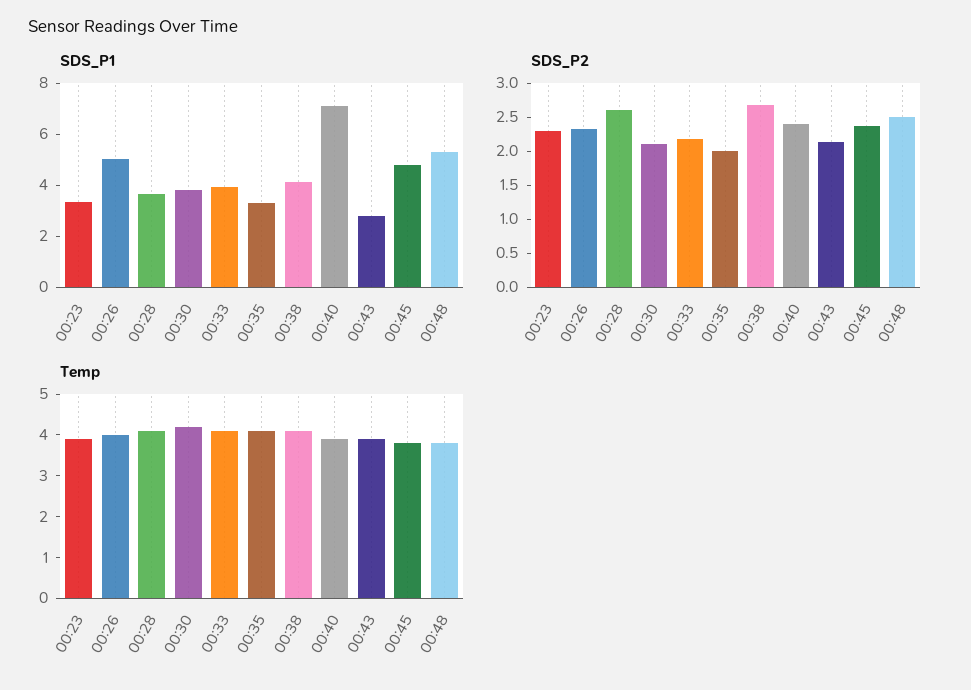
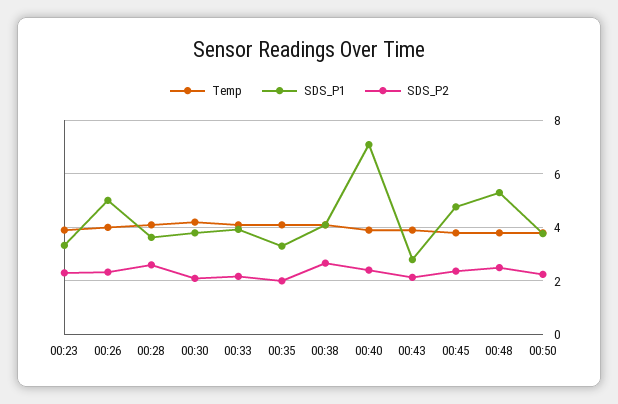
Temp, 00:50: none -> 3.75
SDS_P1, 00:50: none -> 3.75
SDS_P2, 00:50: none -> 2.25

